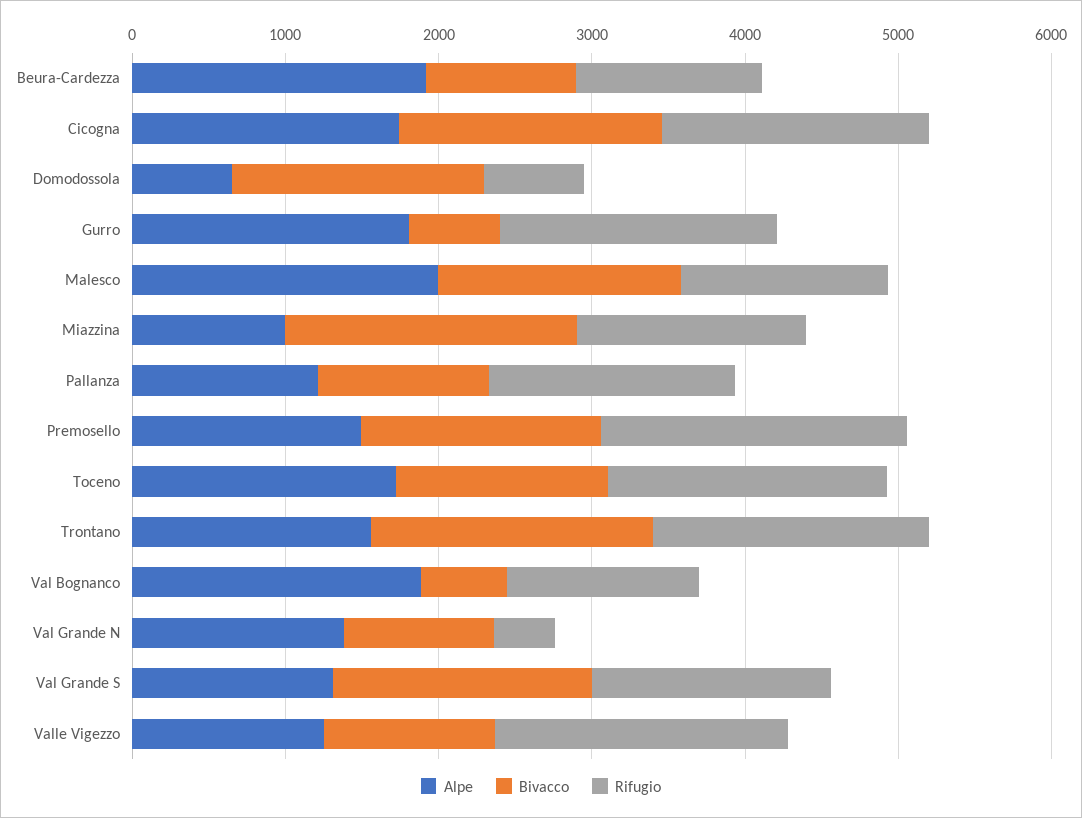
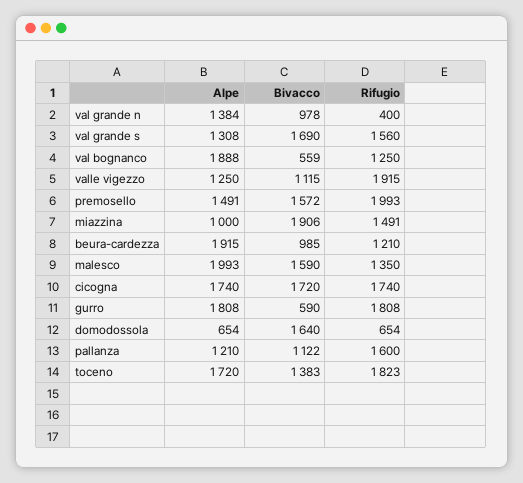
Alpe, Trontano: 1600 -> none
Bivacco, Trontano: 1800 -> none
Rifugio, Trontano: 1800 -> none

